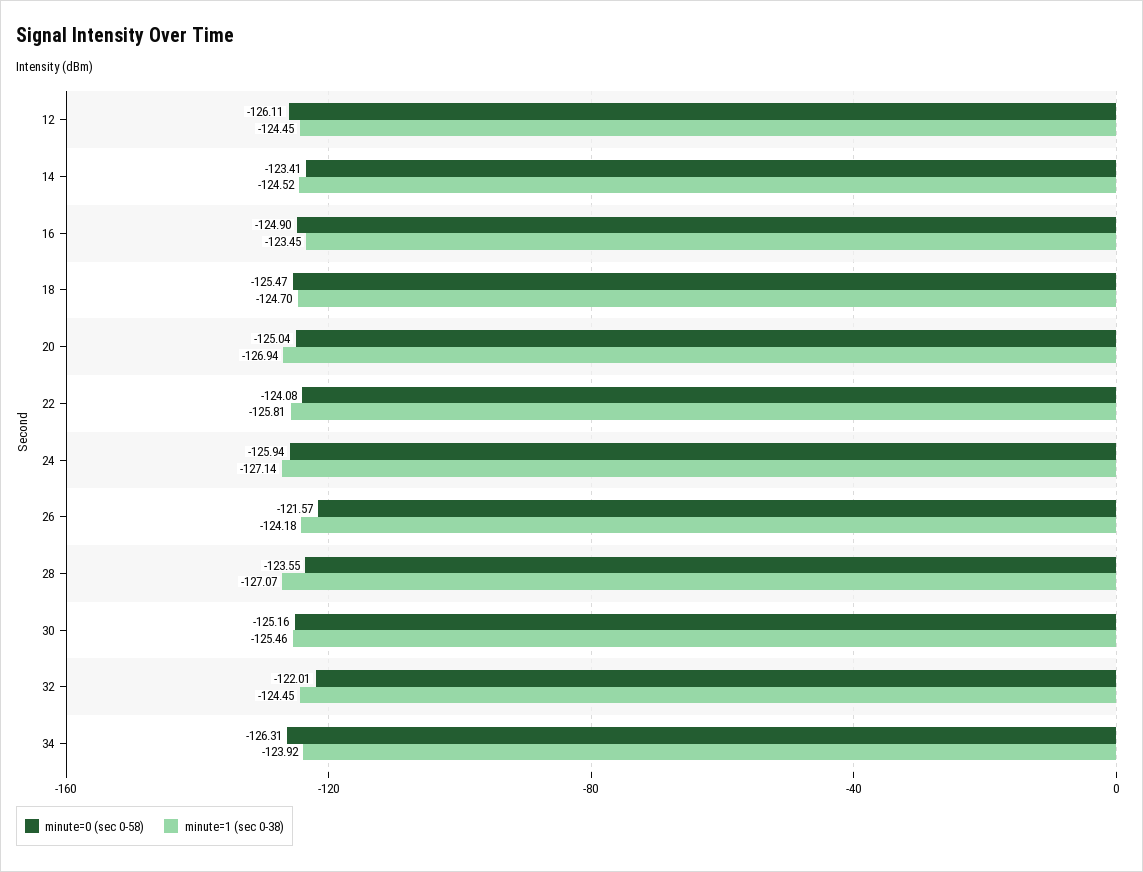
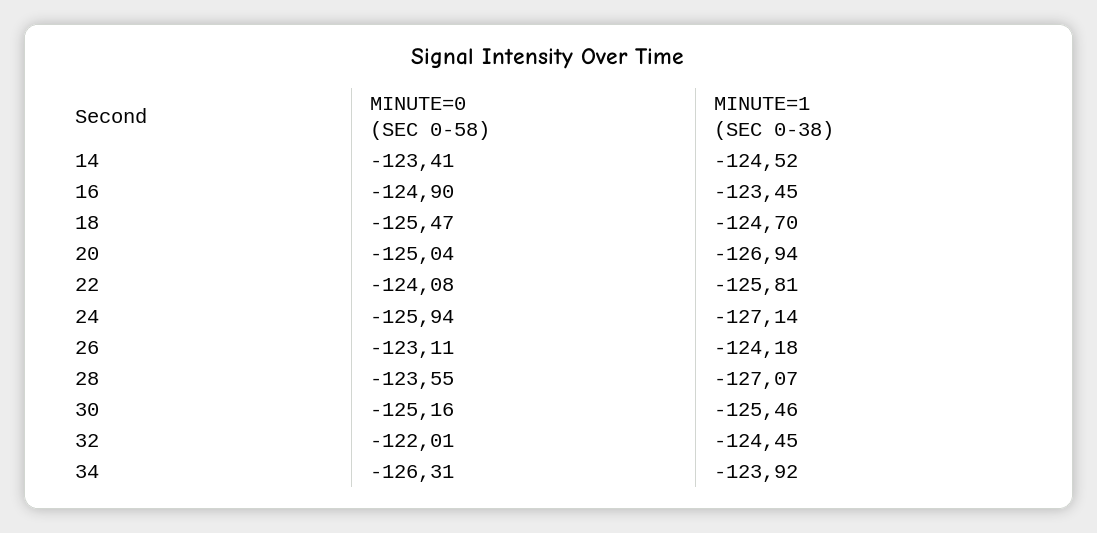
minute=0 (sec 0-58), 12: -126.11 -> none
minute=1 (sec 0-38), 12: -124.45 -> none
minute=0 (sec 0-58), 26: -121.57 -> -123.11

